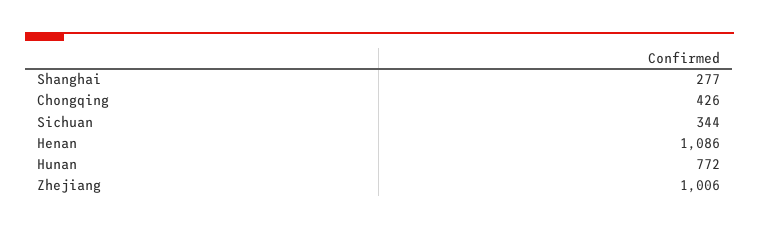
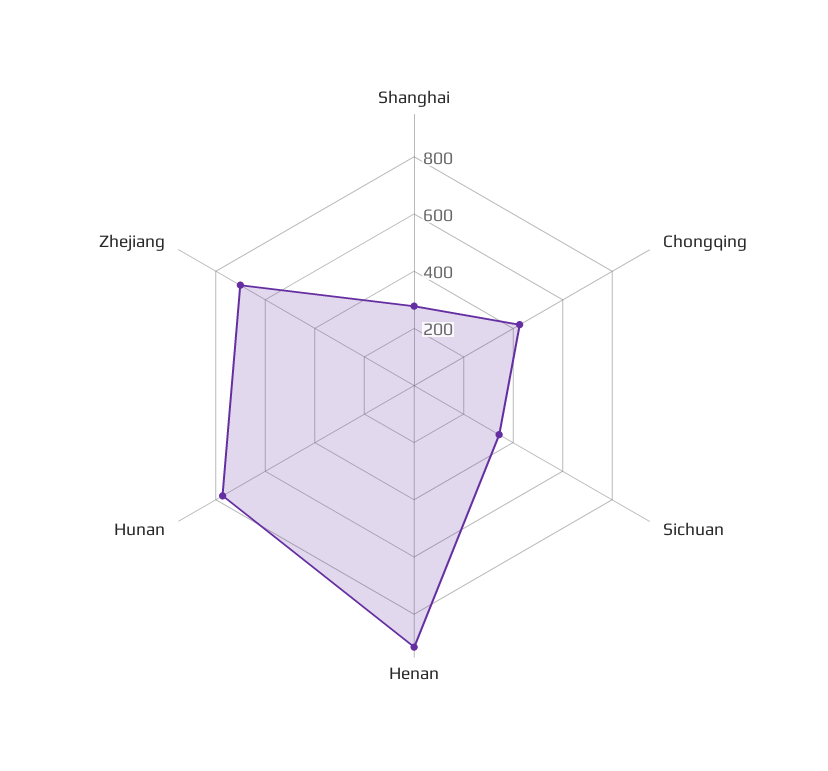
Henan: 1086 -> 900
Zhejiang: 1006 -> 700

